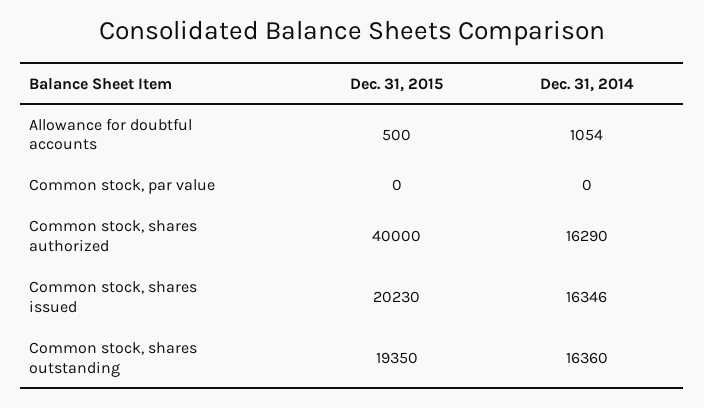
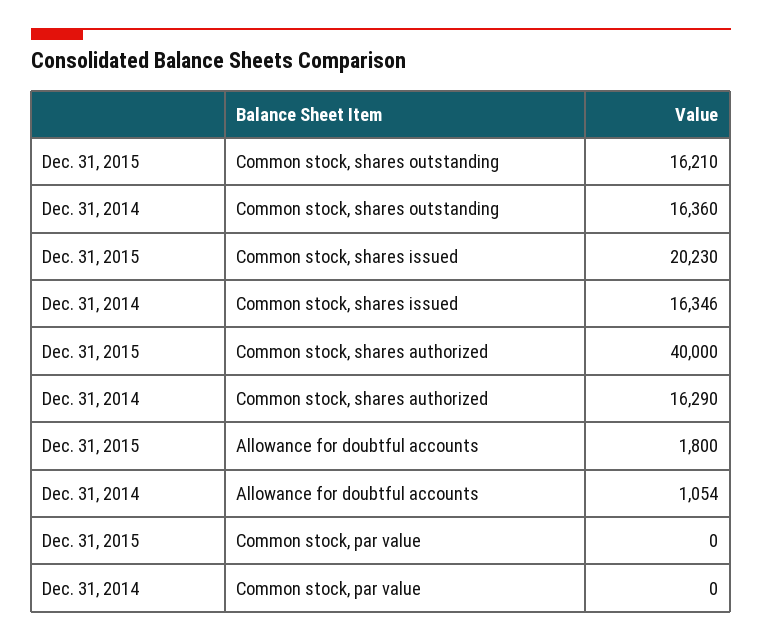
Dec. 31, 2015, Allowance for doubtful accounts: 500 -> 1800
Dec. 31, 2015, Common stock, shares outstanding: 19350 -> 16210

